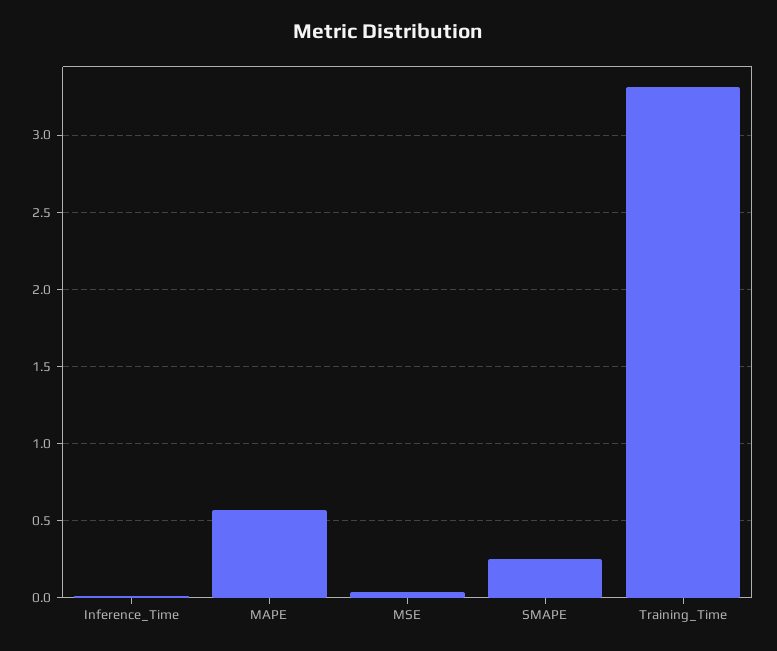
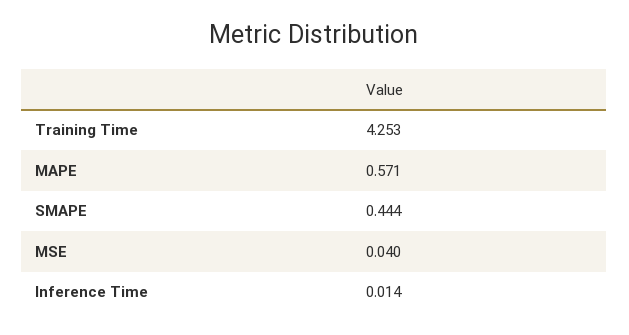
SMAPE: 0.25 -> 0.444
Training_Time: 3.3 -> 4.253

